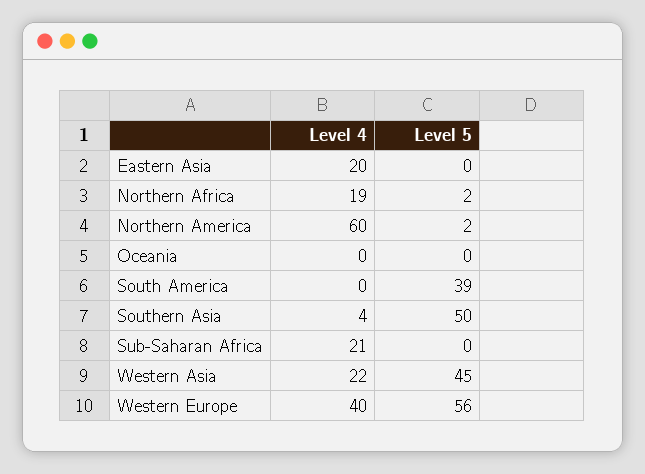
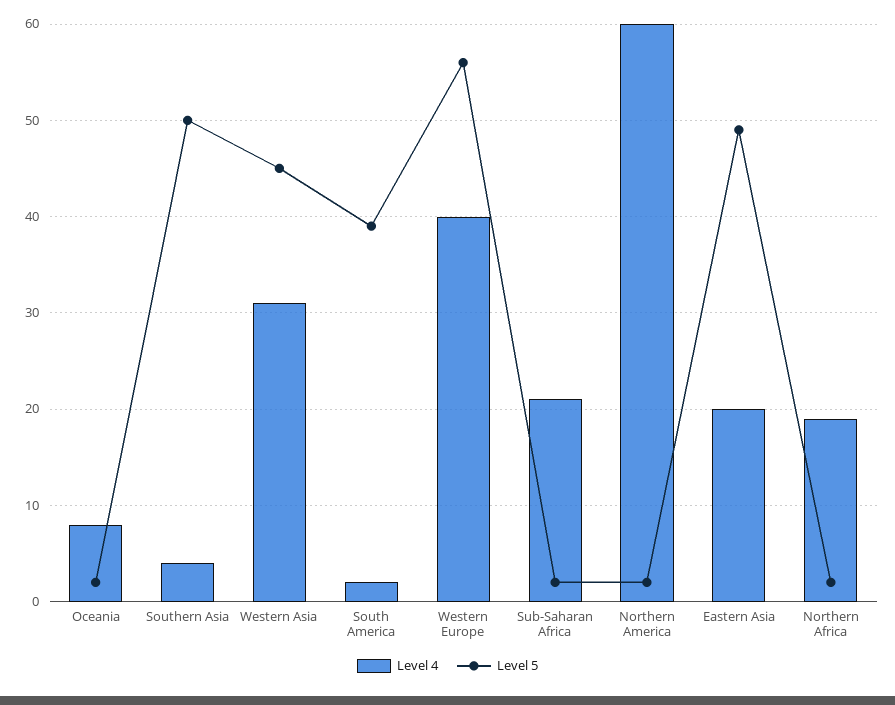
Level 5, Eastern Asia: 0 -> 49
Level 4, Oceania: 0 -> 8
Level 5, Oceania: 0 -> 2
Level 4, South America: 0 -> 2
Level 5, Sub-Saharan Africa: 0 -> 2
Level 4, Western Asia: 22 -> 31

